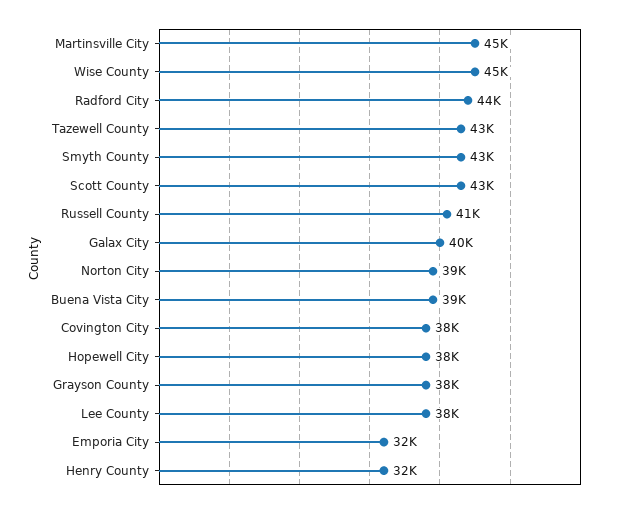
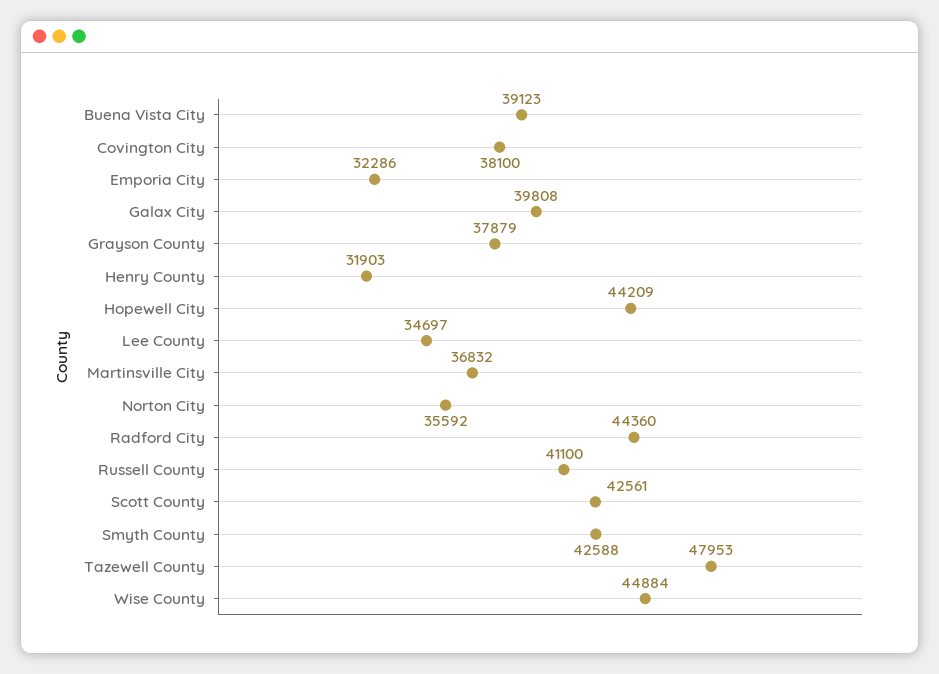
Martinsville City: 45000 -> 36832
Tazewell County: 43000 -> 47953
Norton City: 39000 -> 35592
Hopewell City: 38000 -> 44209
Lee County: 38000 -> 34697

